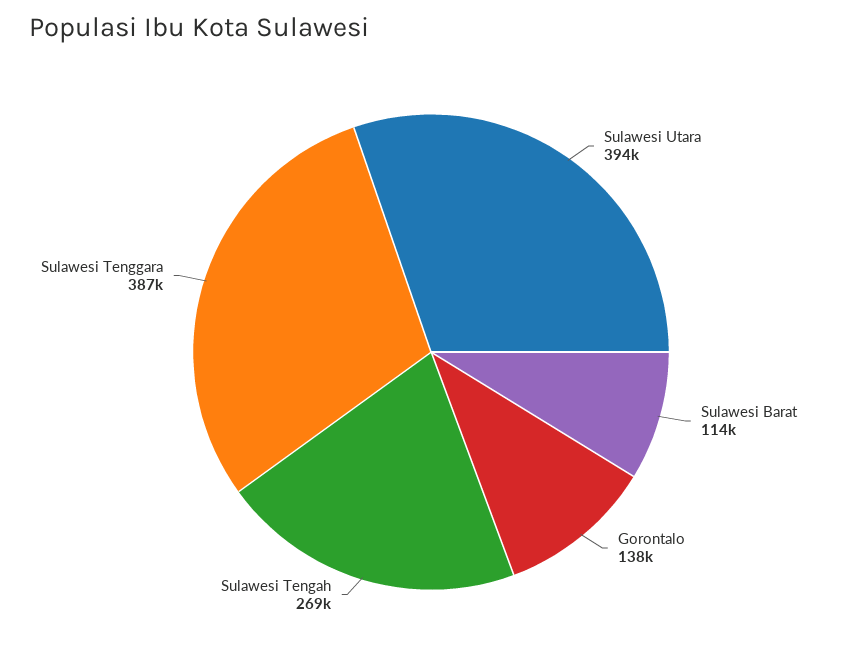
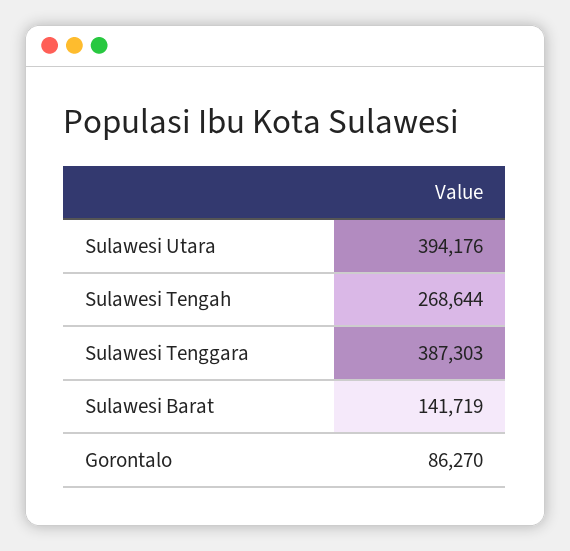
Sulawesi Barat: 114000 -> 141719
Gorontalo: 138000 -> 86270

